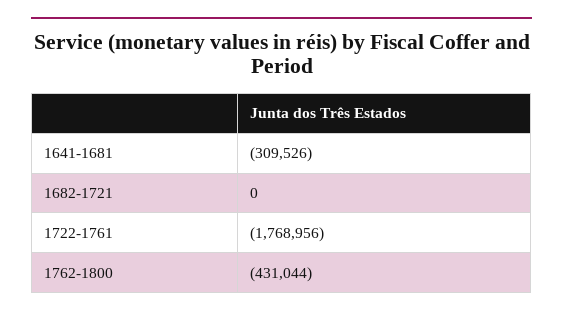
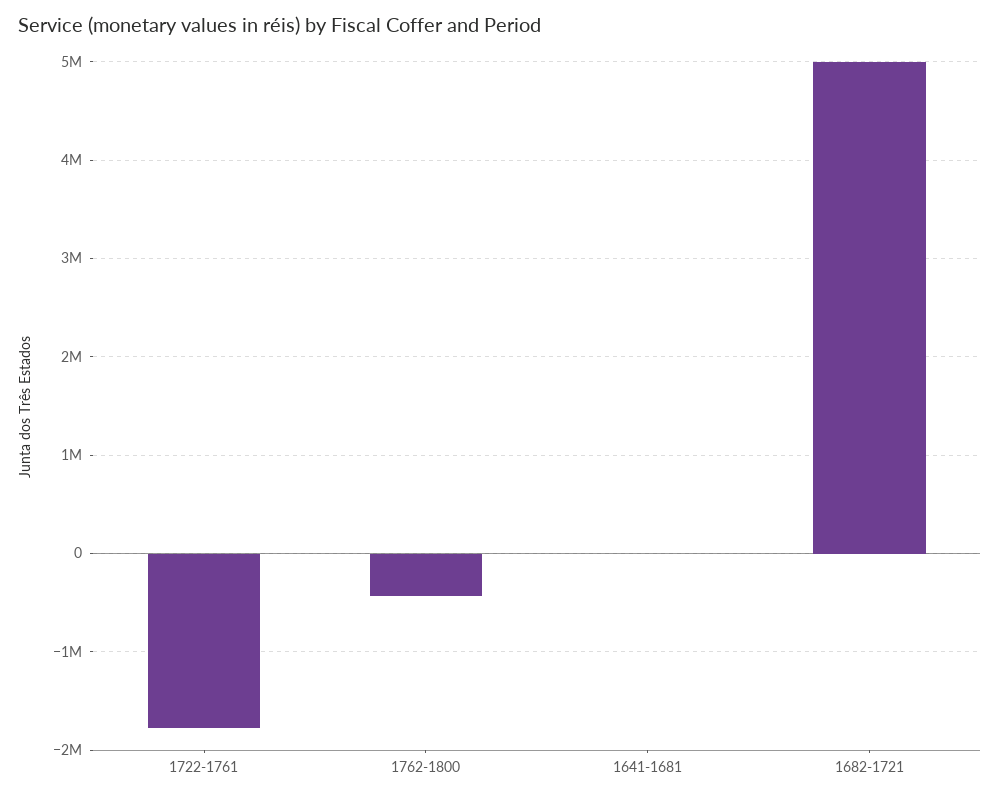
1641-1681: -309526 -> 0
1682-1721: 0 -> 5000000

